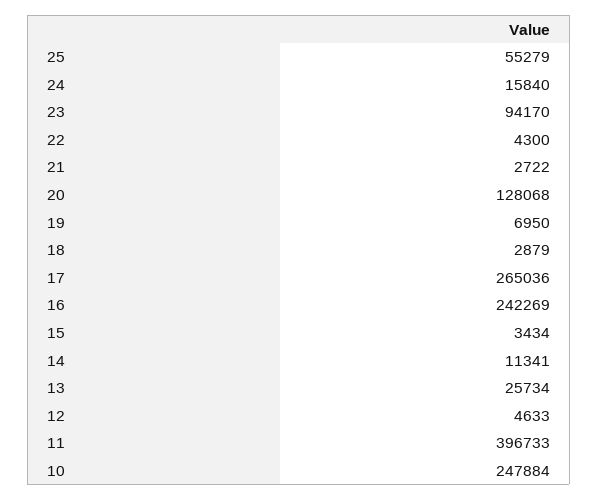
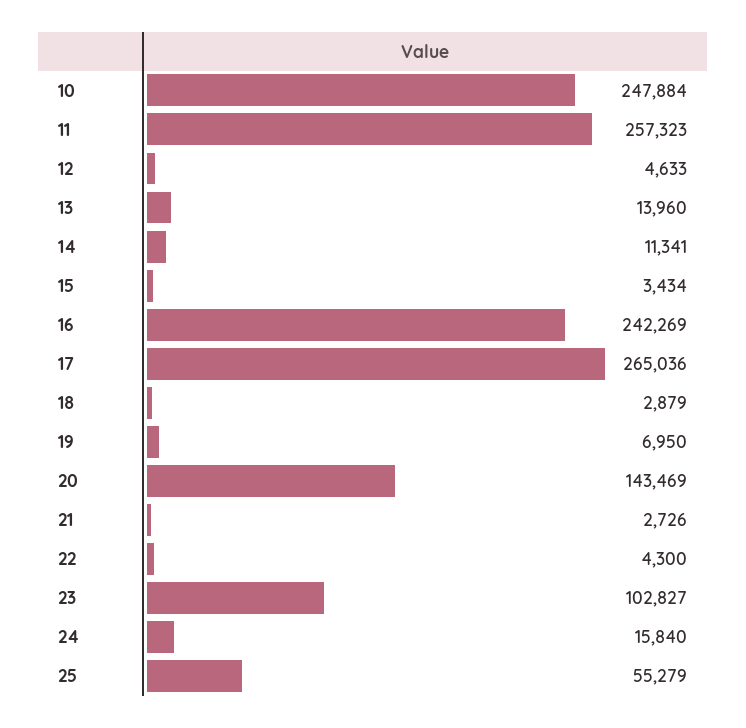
23: 94170 -> 102827
21: 2722 -> 2726
20: 128068 -> 143469
13: 25734 -> 13960
11: 396733 -> 257323

